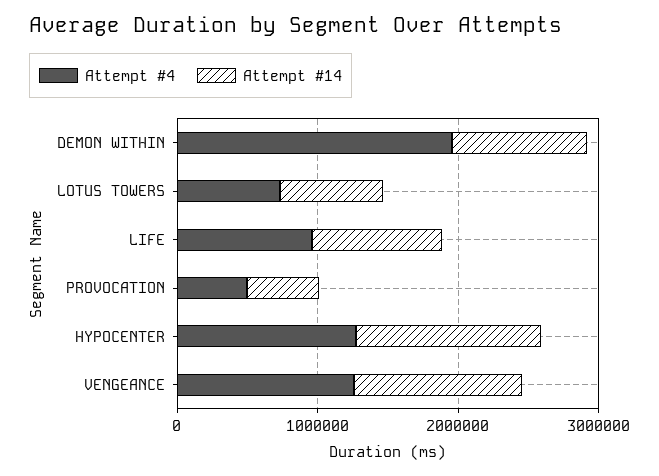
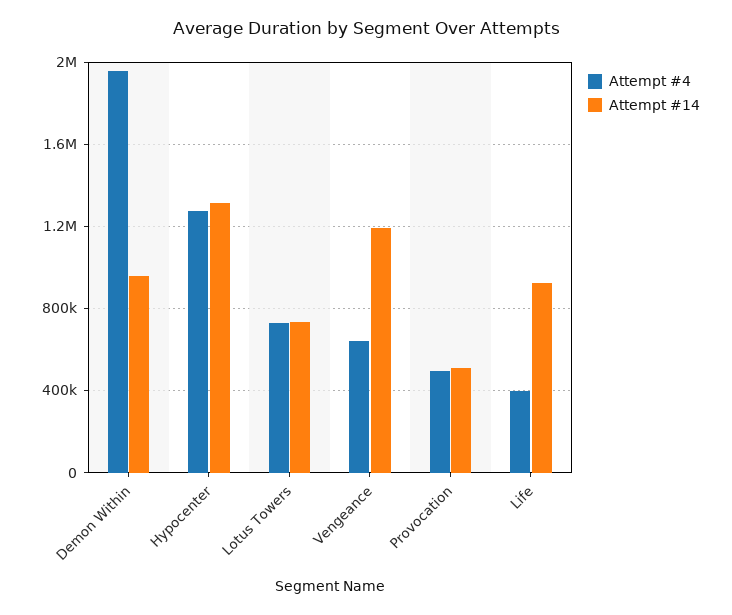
Attempt #4, LIFE: 1000000 -> 400000
Attempt #4, VENGEANCE: 1200000 -> 650000

